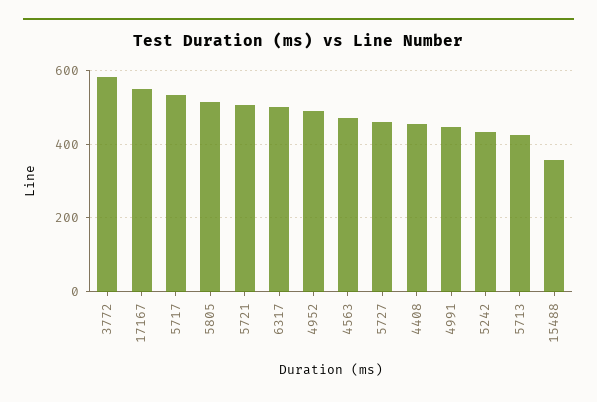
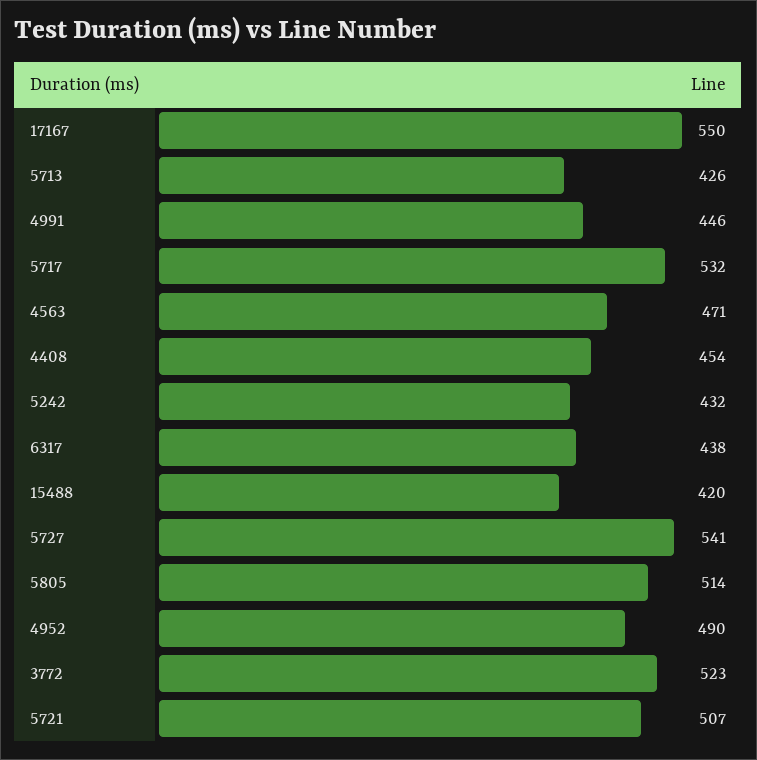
3772: 580 -> 523
6317: 500 -> 438
5727: 460 -> 541
15488: 360 -> 420

